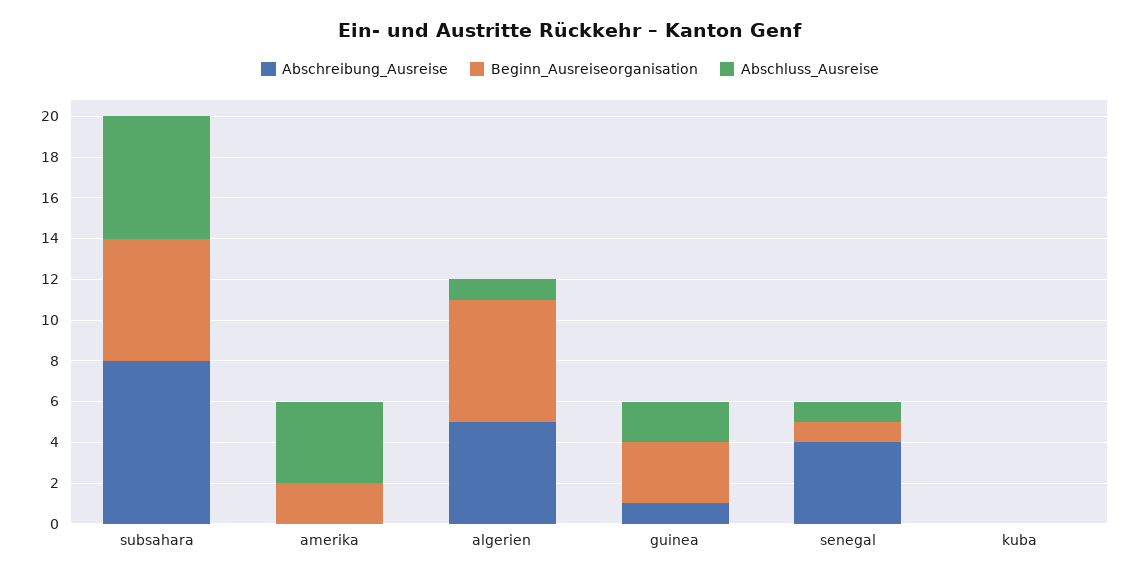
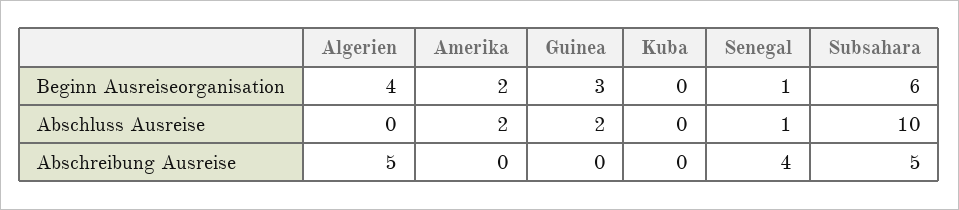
Abschreibung_Ausreise, subsahara: 8 -> 5
Abschluss_Ausreise, subsahara: 6 -> 10
Abschluss_Ausreise, amerika: 4 -> 2
Beginn_Ausreiseorganisation, algerien: 6 -> 4
Abschluss_Ausreise, algerien: 1 -> 0
Abschreibung_Ausreise, guinea: 1 -> 0

